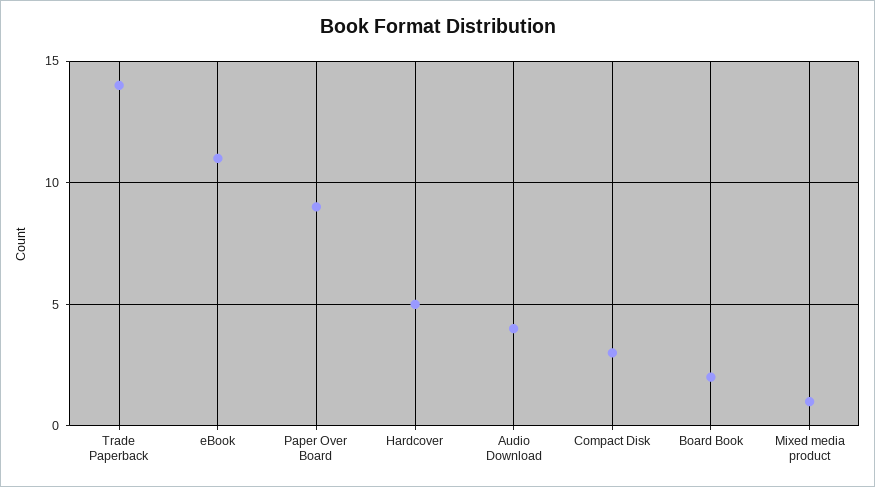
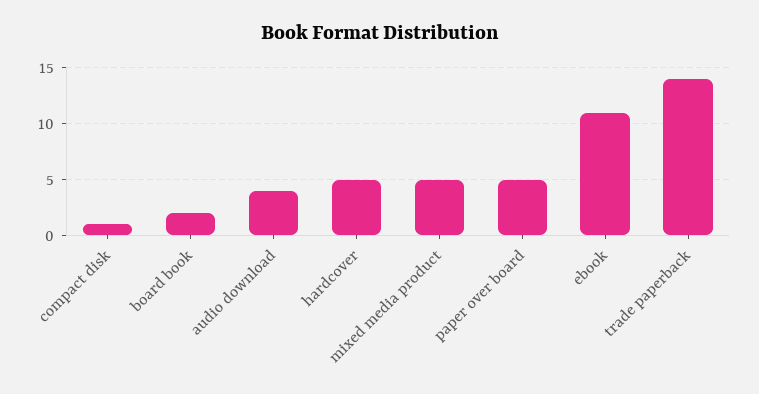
Paper Over Board: 9 -> 5
Compact Disk: 3 -> 1
Mixed media product: 1 -> 5

